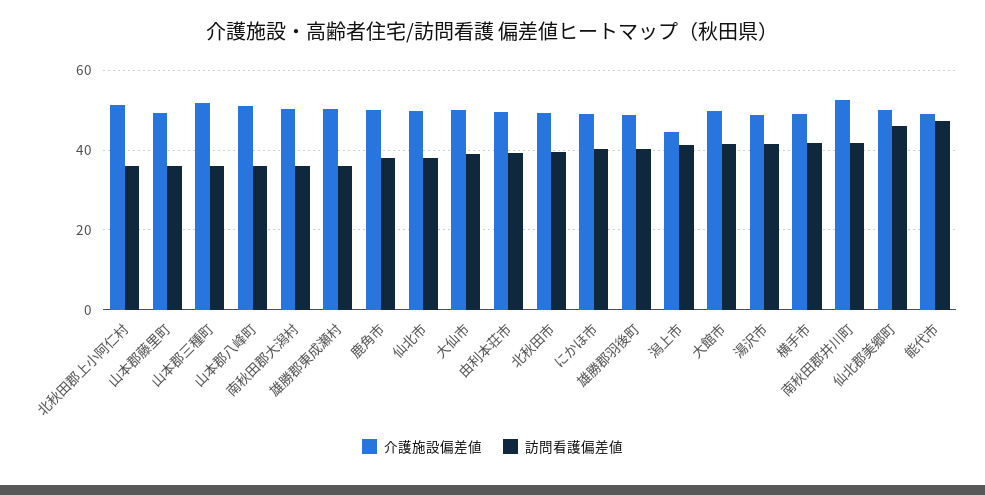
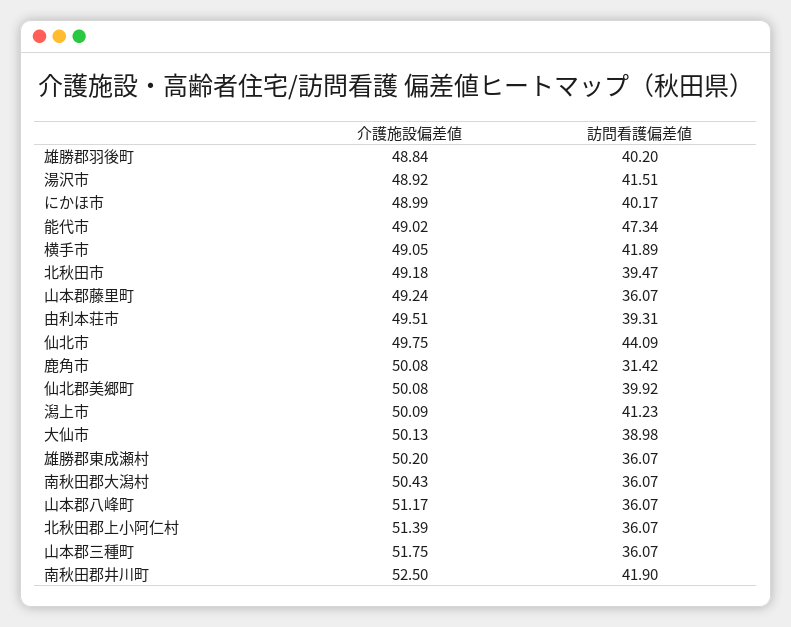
訪問看護偏差値, 鹿角市: 38 -> 31.42
訪問看護偏差値, 仙北市: 38 -> 44.09
介護施設偏差値, 潟上市: 44 -> 50.09
介護施設偏差値, 大館市: 50 -> none
訪問看護偏差値, 大館市: 42 -> none
訪問看護偏差値, 仙北郡美郷町: 46 -> 39.92

